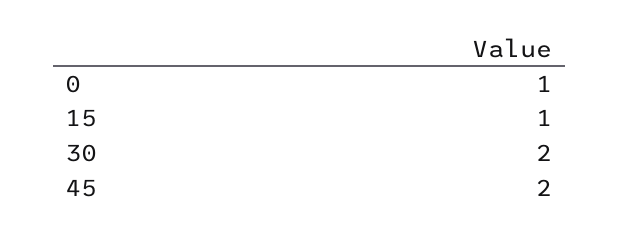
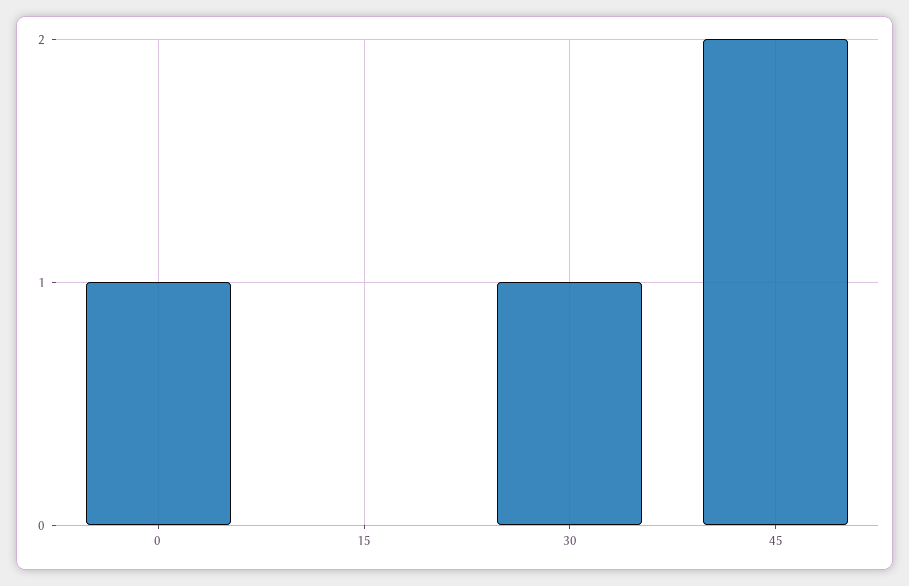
15: 1 -> 0
30: 2 -> 1

